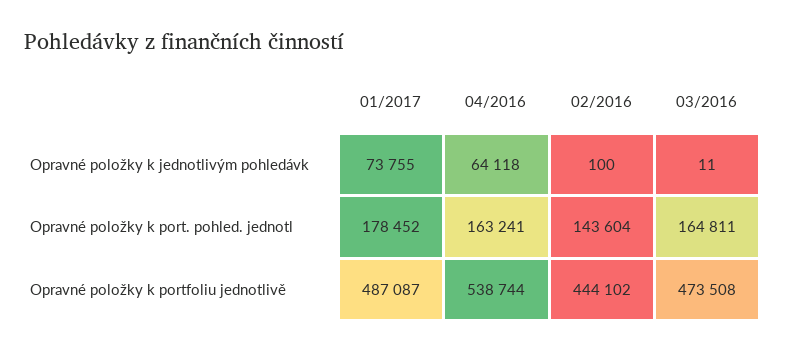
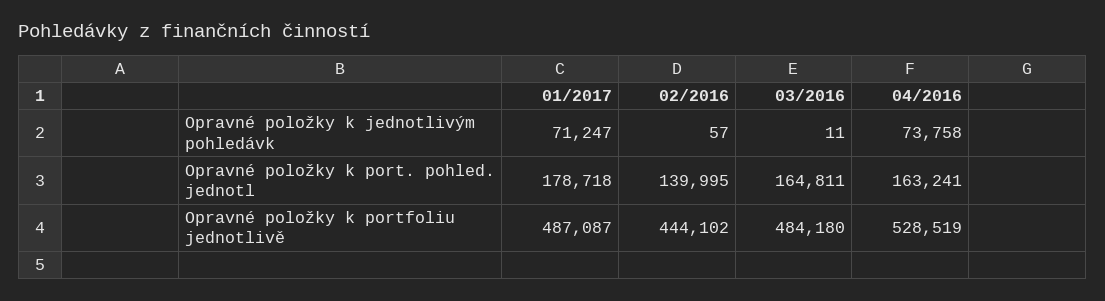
01/2017, Opravné položky k jednotlivým pohledávk: 73755 -> 71247
04/2016, Opravné položky k jednotlivým pohledávk: 64118 -> 73758
02/2016, Opravné položky k jednotlivým pohledávk: 100 -> 57
01/2017, Opravné položky k port. pohled. jednotl: 178452 -> 178718
02/2016, Opravné položky k port. pohled. jednotl: 143604 -> 139995
04/2016, Opravné položky k portfoliu jednotlivě: 538744 -> 528519
03/2016, Opravné položky k portfoliu jednotlivě: 473508 -> 484180

